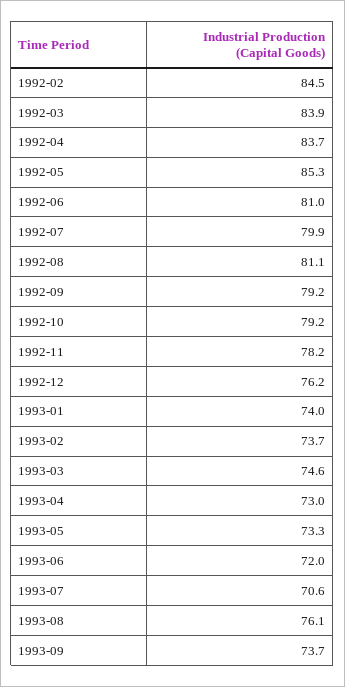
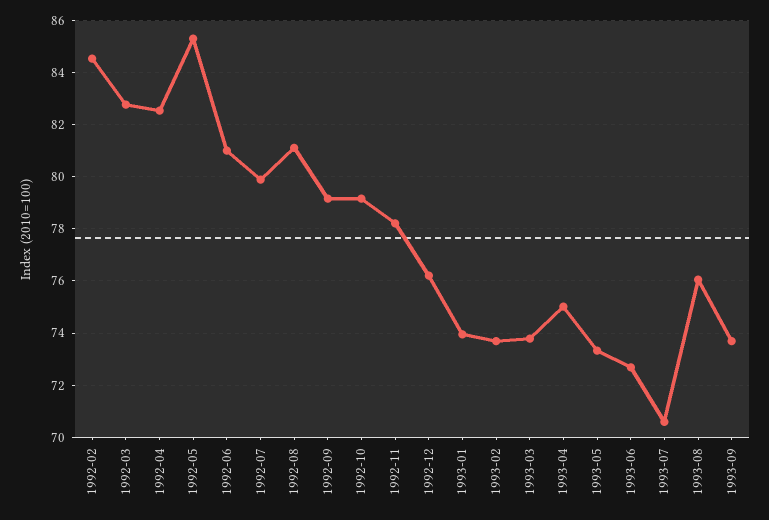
1992-03: 83.9 -> 82.75
1992-04: 83.7 -> 82.5
1993-03: 74.6 -> 73.75
1993-04: 73 -> 75
1993-06: 72 -> 72.75

